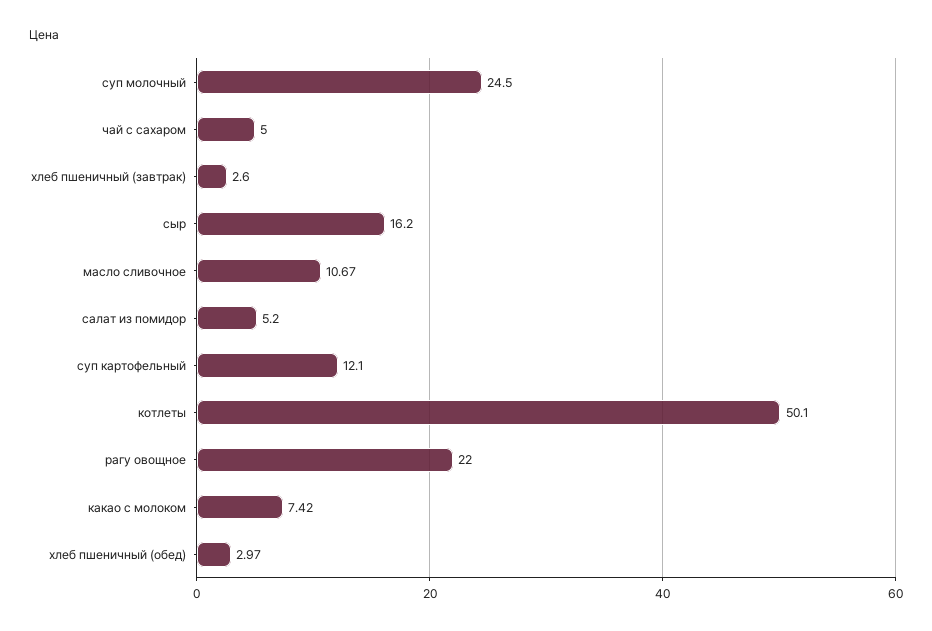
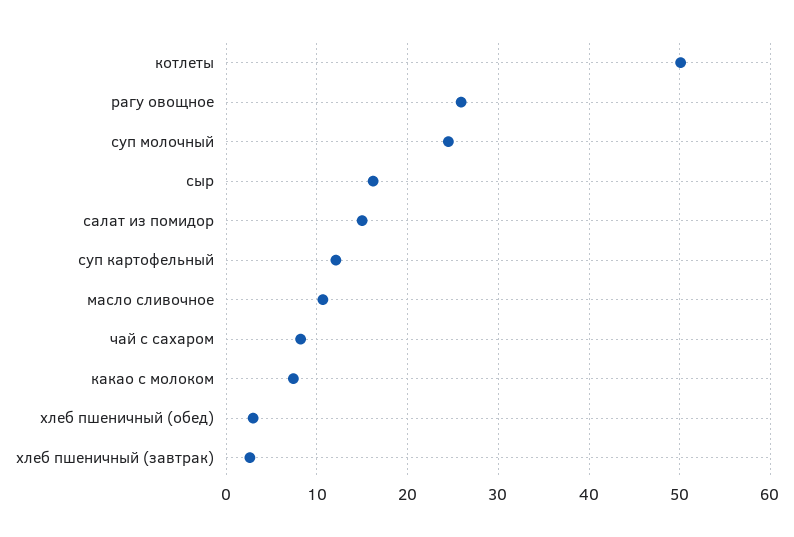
чай с сахаром: 5 -> 8
салат из помидор: 5.2 -> 15
рагу овощное: 22 -> 26

